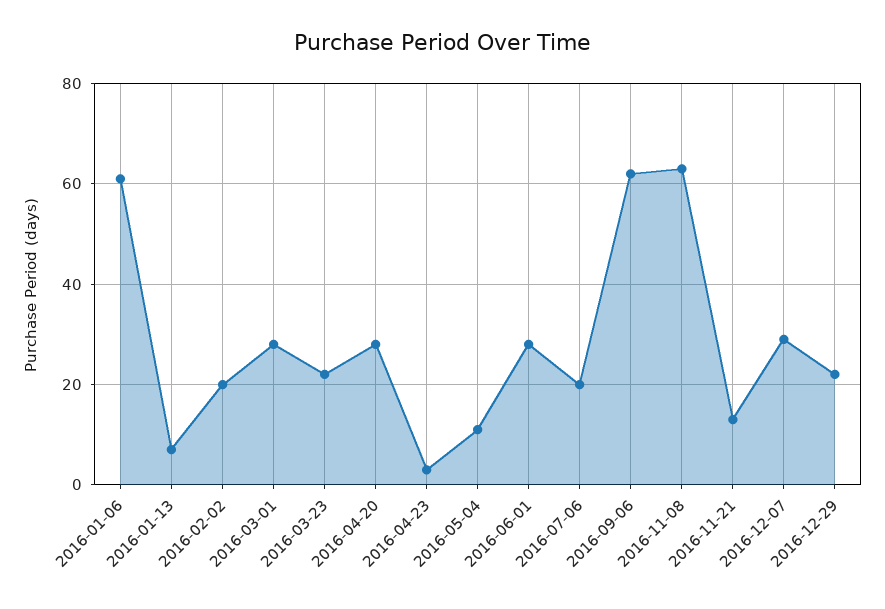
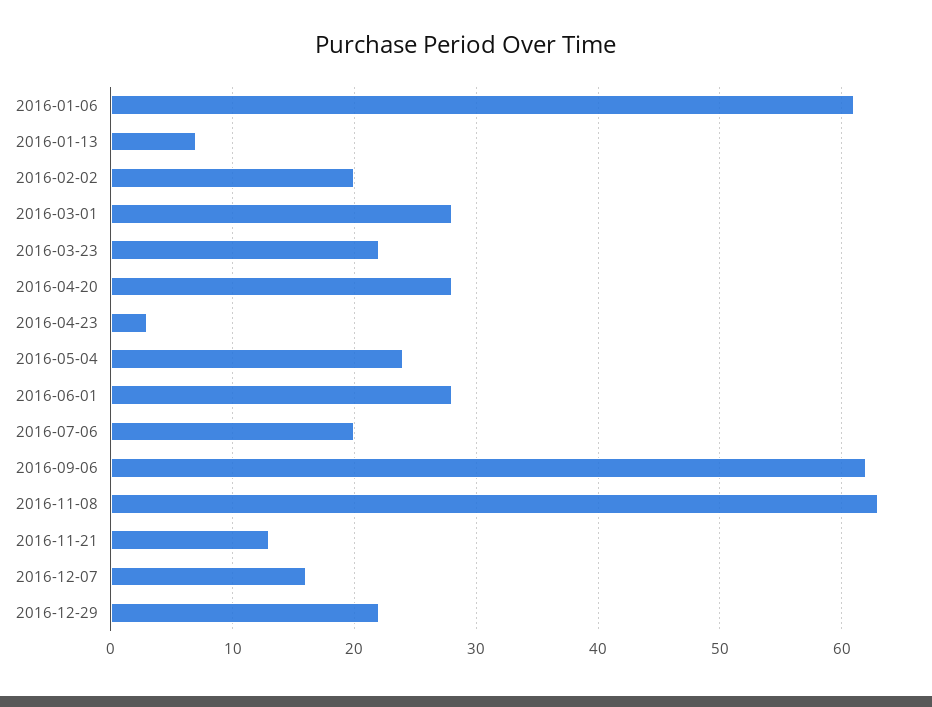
2016-05-04: 10 -> 24
2016-12-07: 30 -> 16

